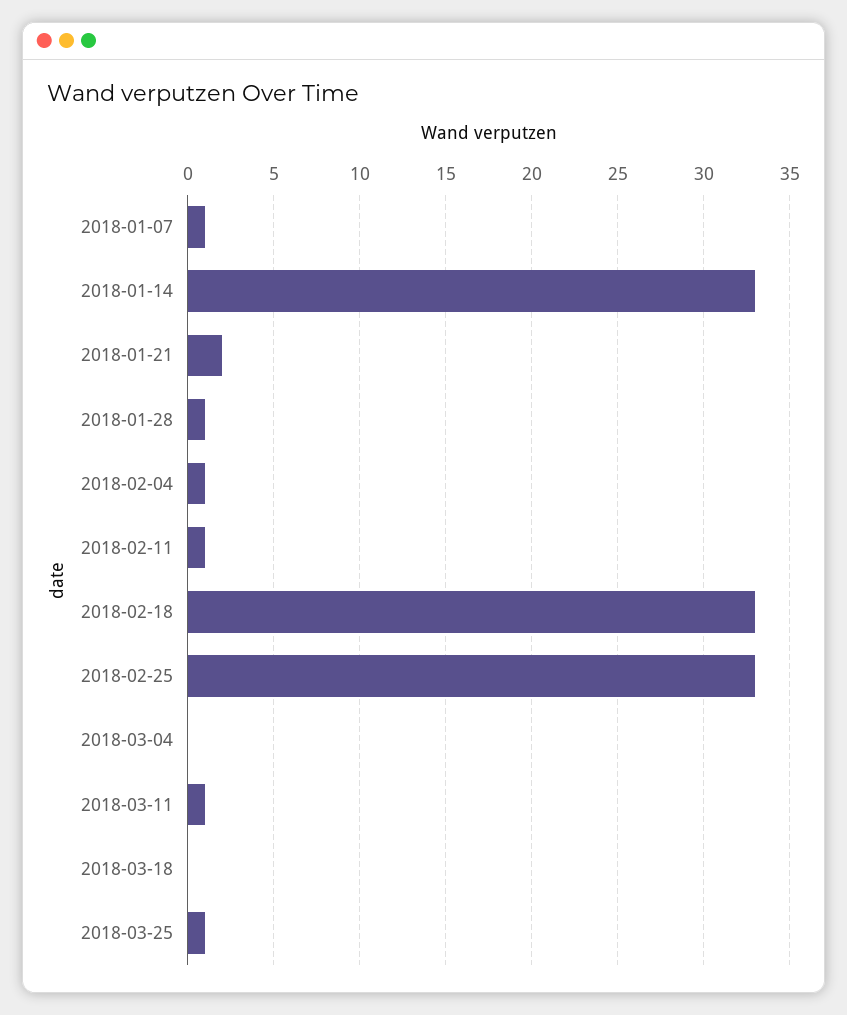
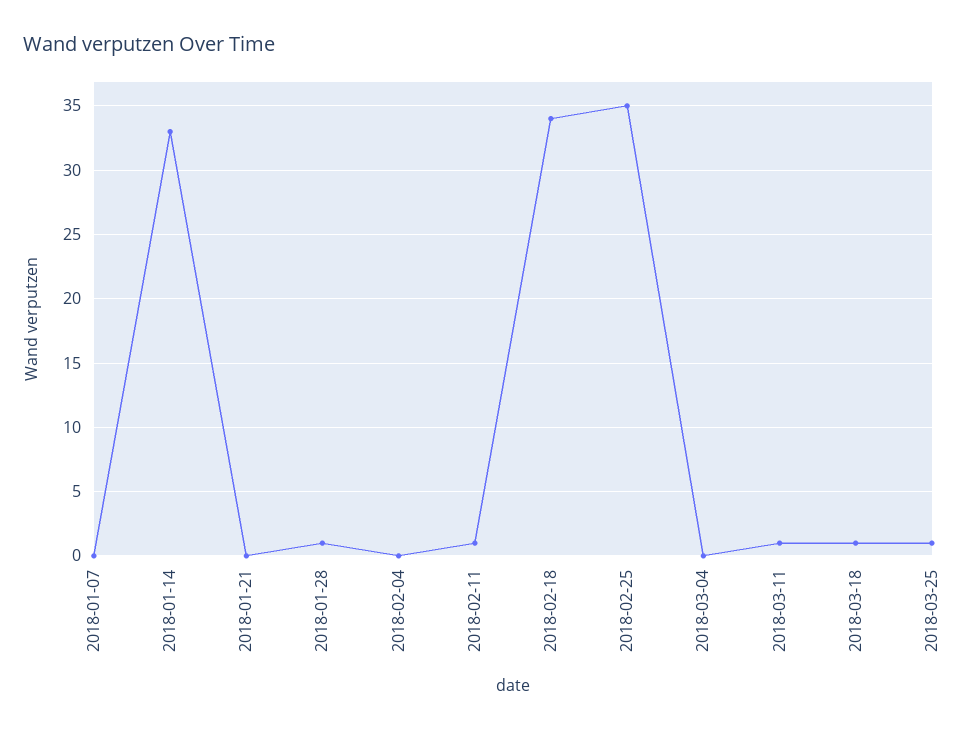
2018-01-07: 1 -> 0
2018-01-21: 2 -> 0
2018-02-04: 1 -> 0
2018-02-18: 33 -> 34
2018-02-25: 33 -> 35
2018-03-18: 0 -> 1

